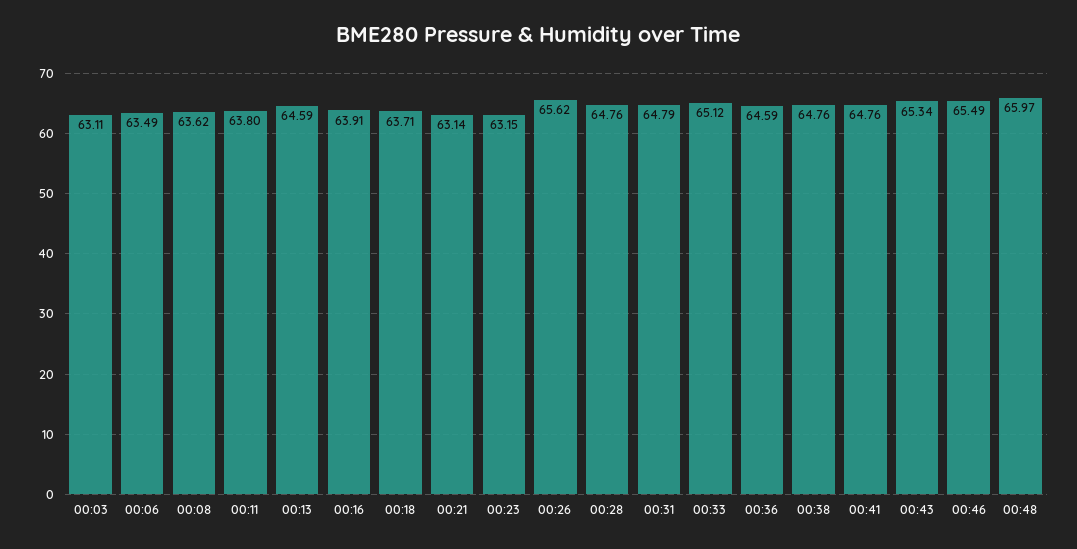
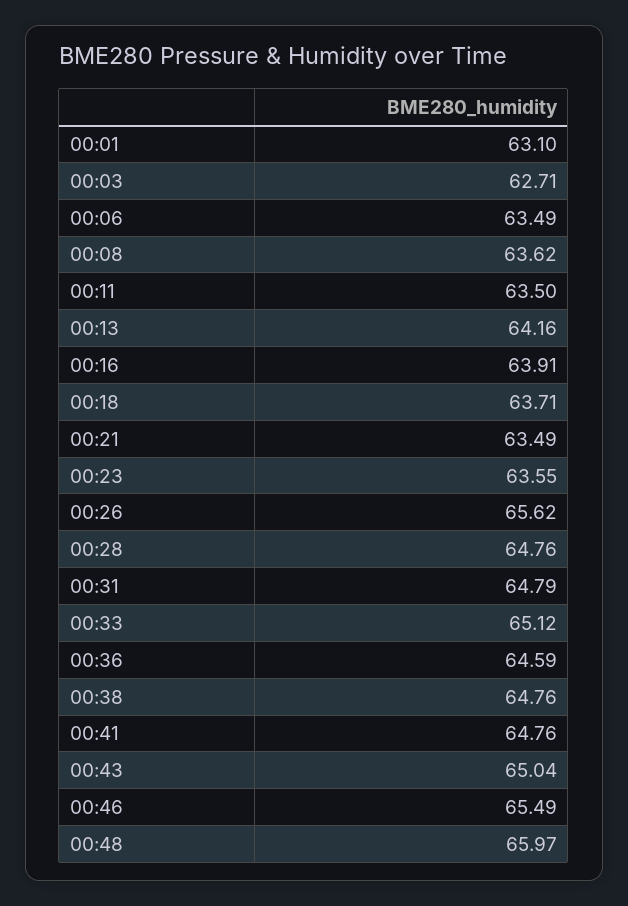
00:03: 63.11 -> 62.71
00:11: 63.8 -> 63.5
00:13: 64.59 -> 64.16
00:21: 63.14 -> 63.49
00:23: 63.15 -> 63.55
00:43: 65.34 -> 65.04
00:01: none -> 63.1

